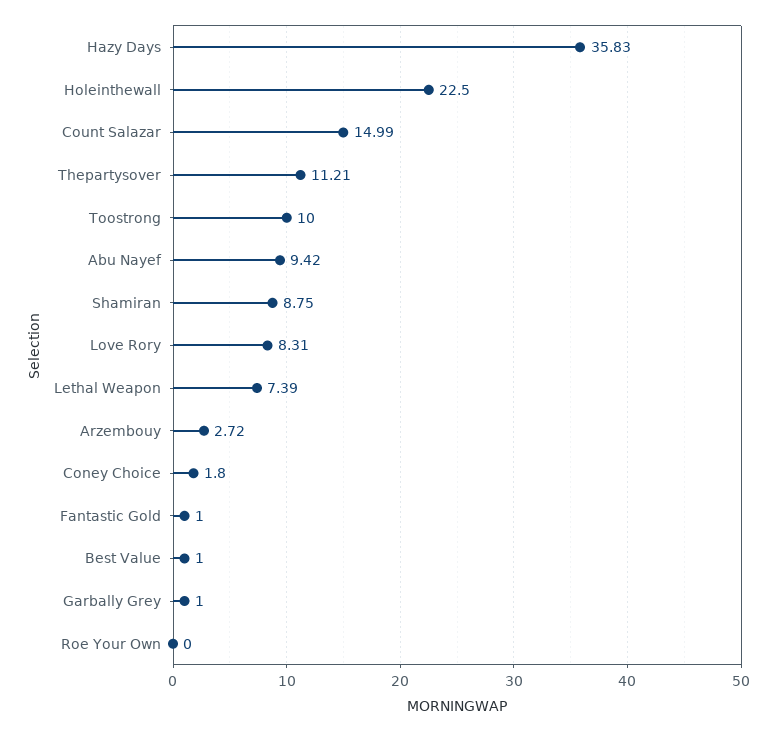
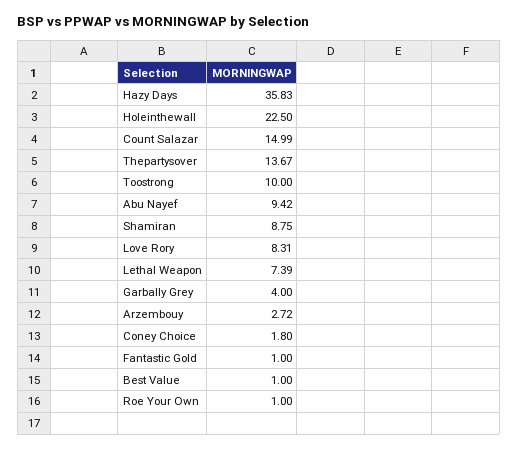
Thepartysover: 11.21 -> 13.67
Garbally Grey: 1 -> 4
Roe Your Own: 0 -> 1

